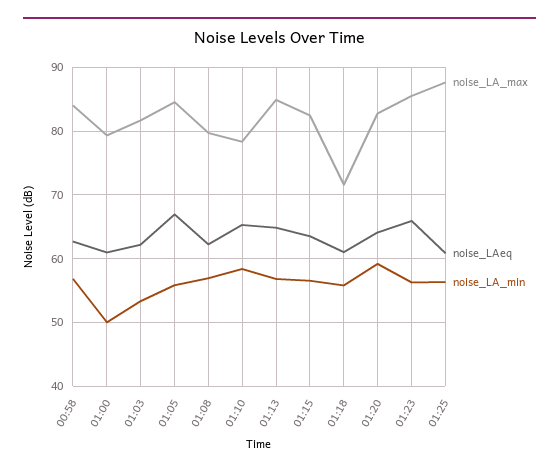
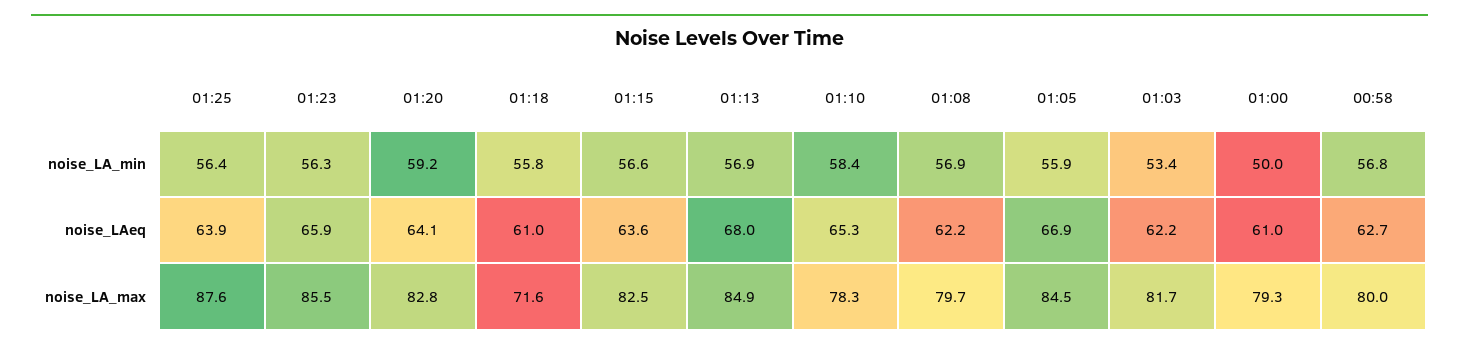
noise_LA_max, 00:58: 84 -> 80
noise_LAeq, 01:13: 65 -> 68
noise_LAeq, 01:25: 61 -> 63.9

